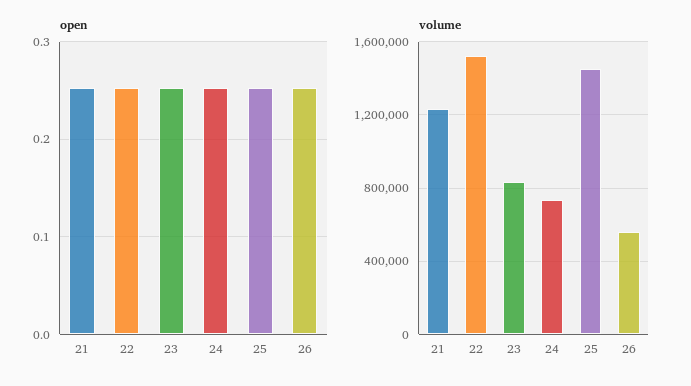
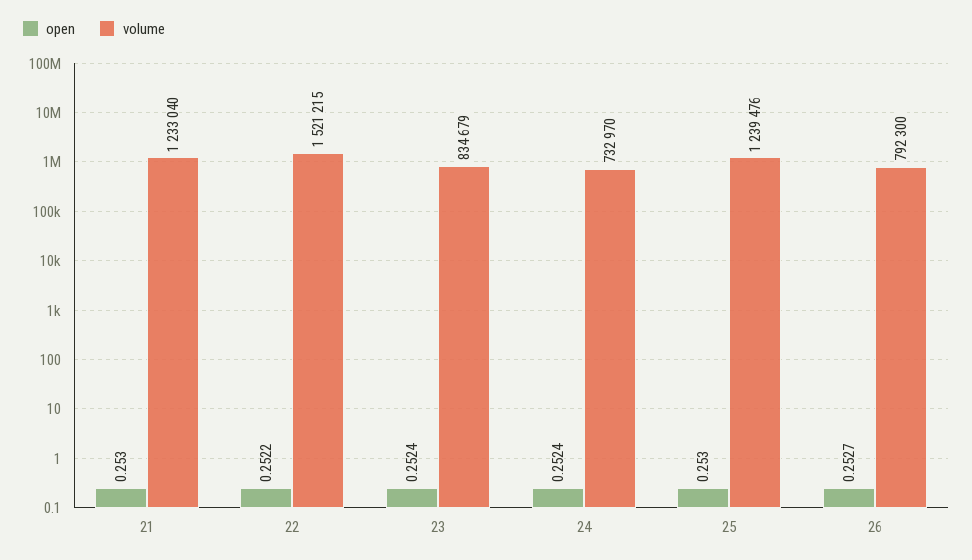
volume, 25: 1450000 -> 1239476
volume, 26: 550000 -> 792300

